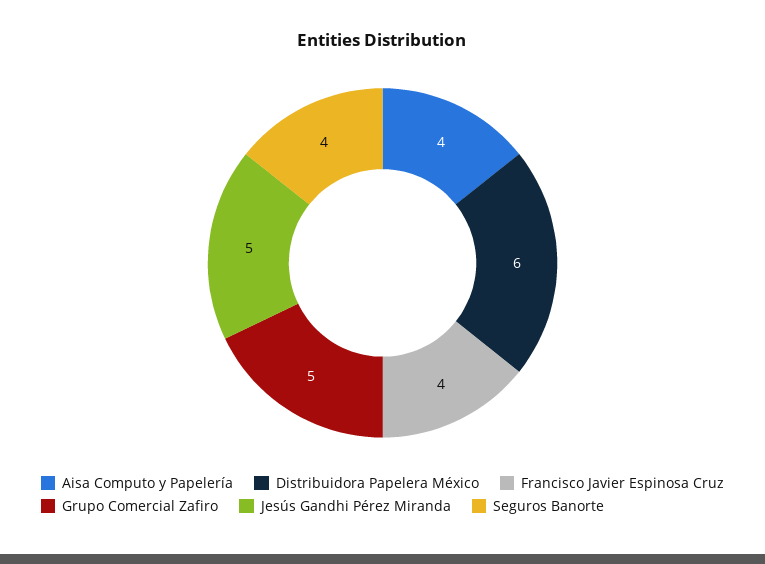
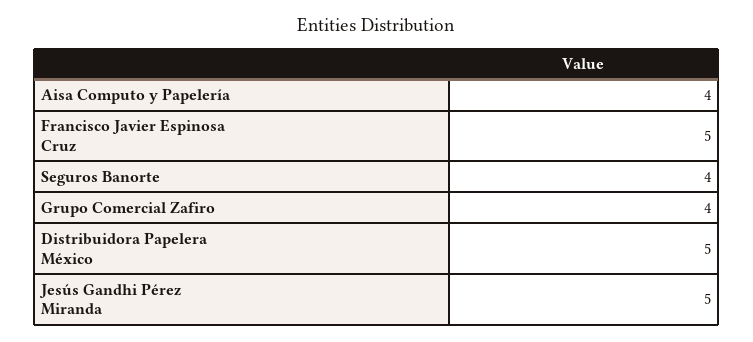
Distribuidora Papelera México: 6 -> 5
Francisco Javier Espinosa Cruz: 4 -> 5
Grupo Comercial Zafiro: 5 -> 4

